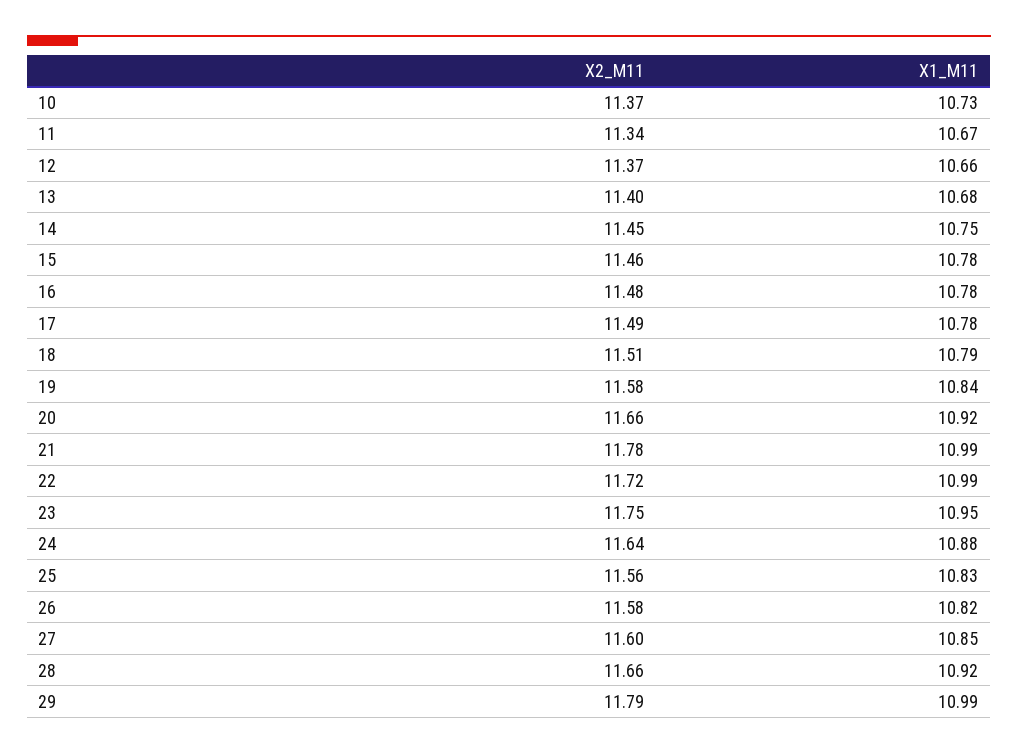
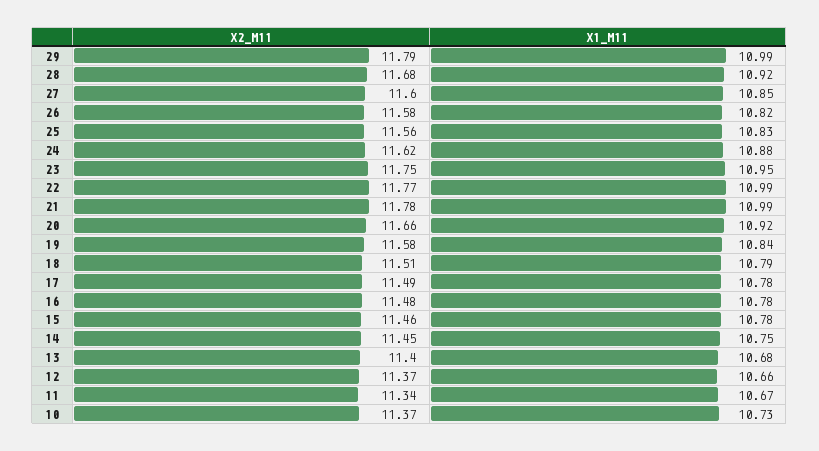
X2_M11, 22: 11.72 -> 11.77
X2_M11, 24: 11.64 -> 11.62
X2_M11, 28: 11.66 -> 11.68

